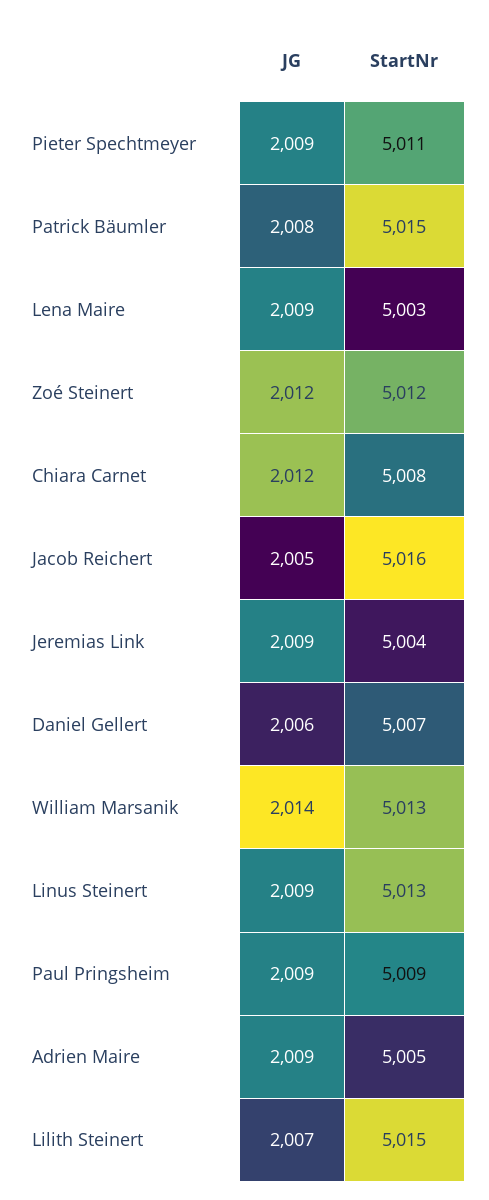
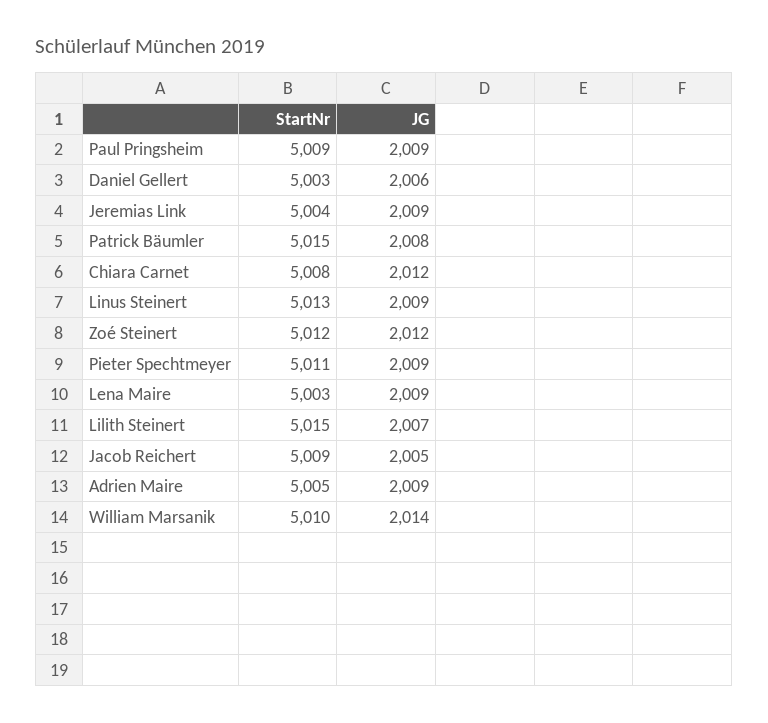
StartNr, Jacob Reichert: 5016 -> 5009
StartNr, Daniel Gellert: 5007 -> 5003
StartNr, William Marsanik: 5013 -> 5010

